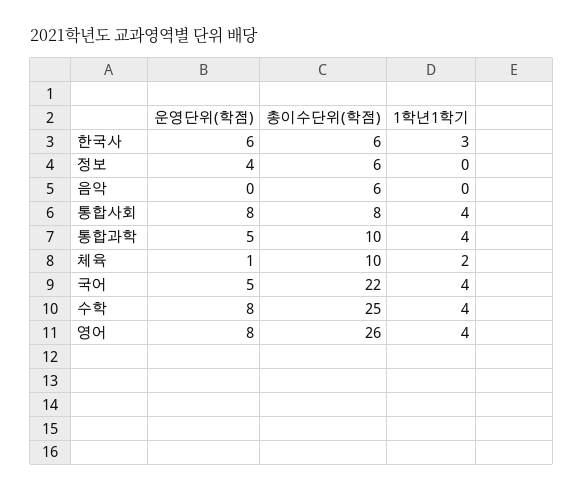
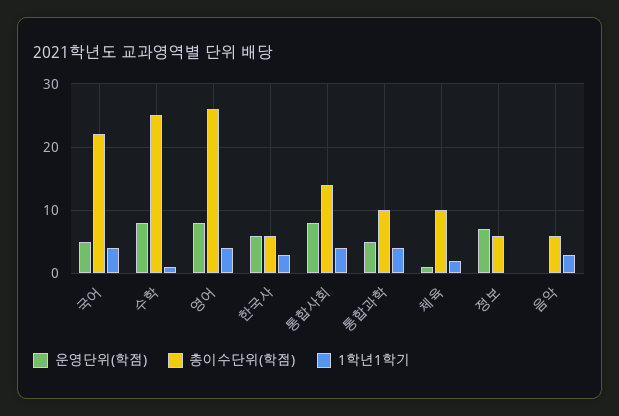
운영단위(학점), 정보: 4 -> 7
1학년1학기, 음악: 0 -> 3
총이수단위(학점), 통합사회: 8 -> 14
1학년1학기, 수학: 4 -> 1

